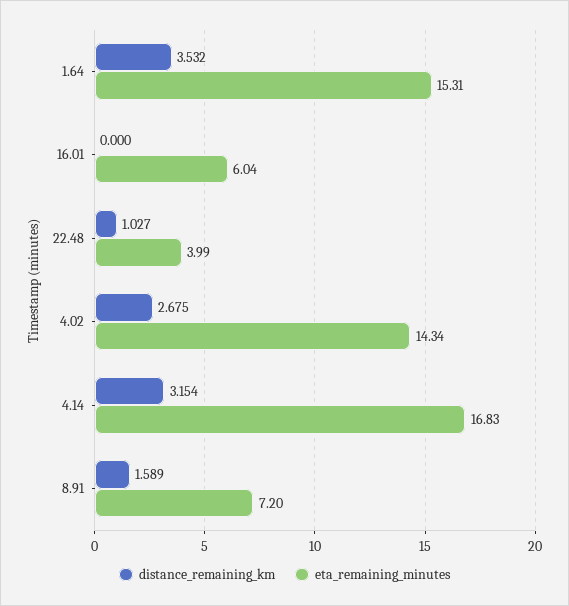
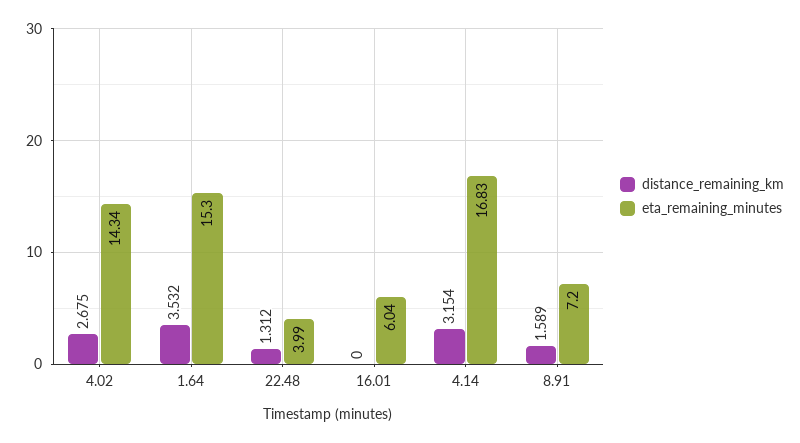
eta_remaining_minutes, 1.64: 15.31 -> 15.3
distance_remaining_km, 22.48: 1.027 -> 1.312

